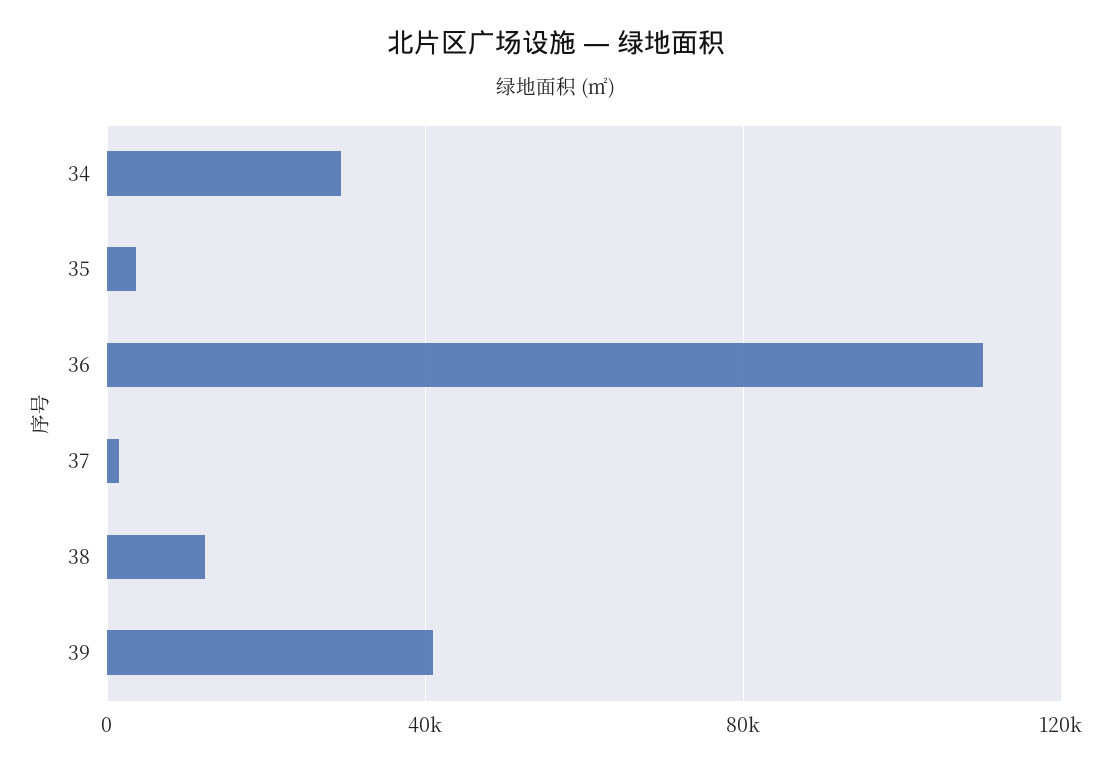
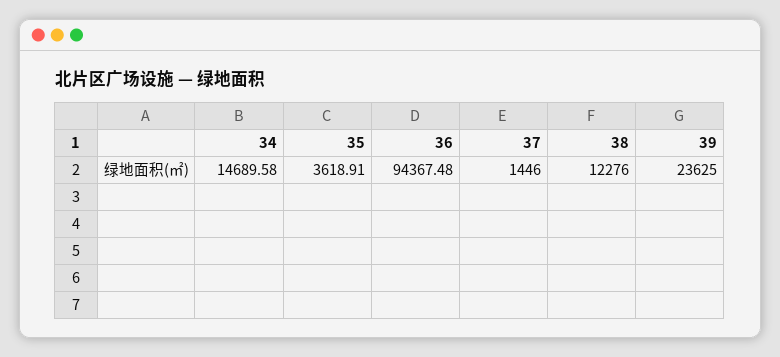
34: 30000 -> 14689.58
36: 110000 -> 94367.48
39: 40000 -> 23625

